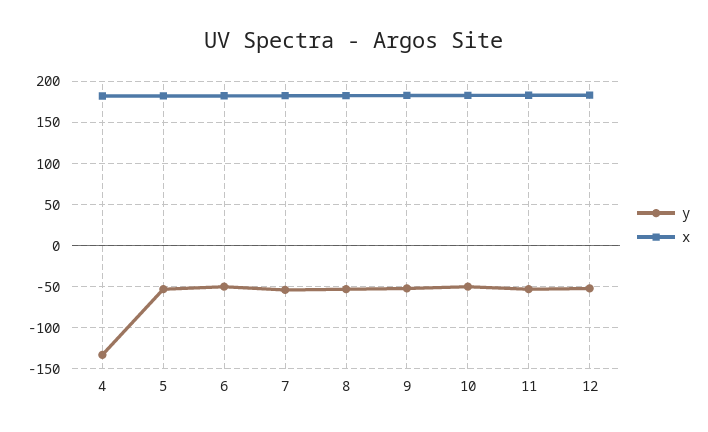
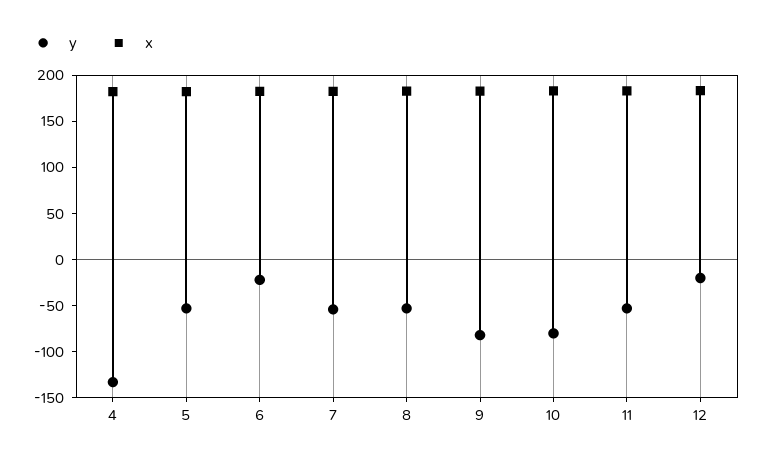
y, 6: -50 -> -20
y, 9: -50 -> -80
y, 10: -50 -> -80
y, 12: -50 -> -20

